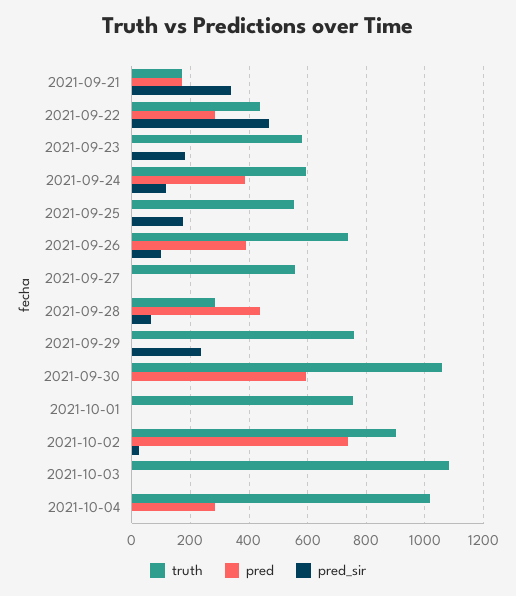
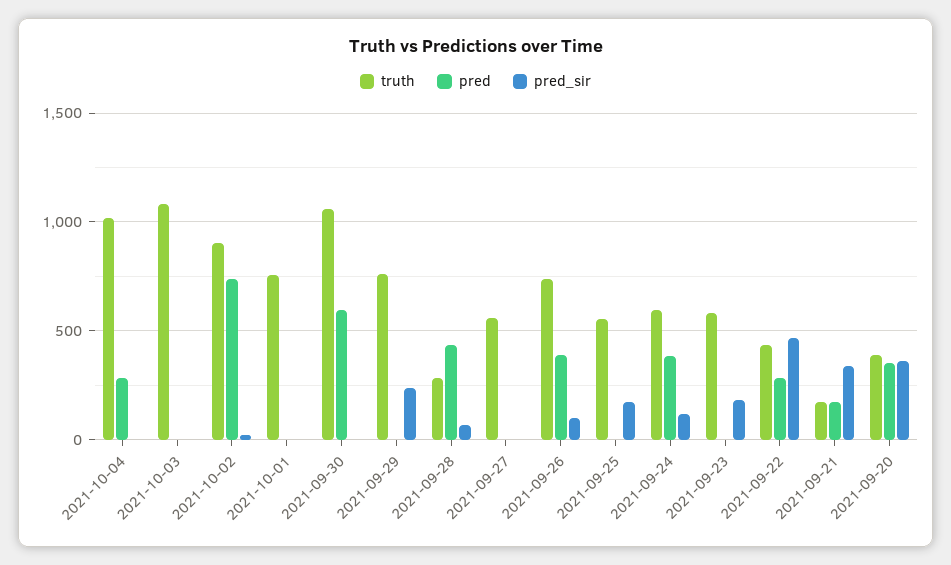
truth, 2021-09-20: none -> 400
pred, 2021-09-20: none -> 350
pred_sir, 2021-09-20: none -> 350

